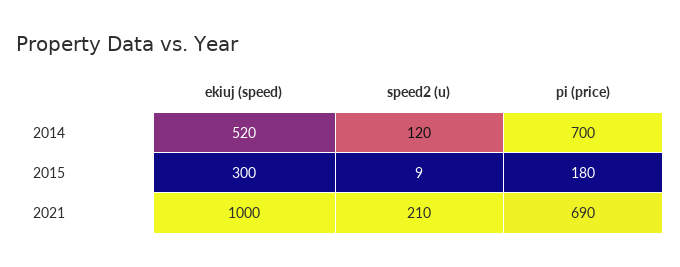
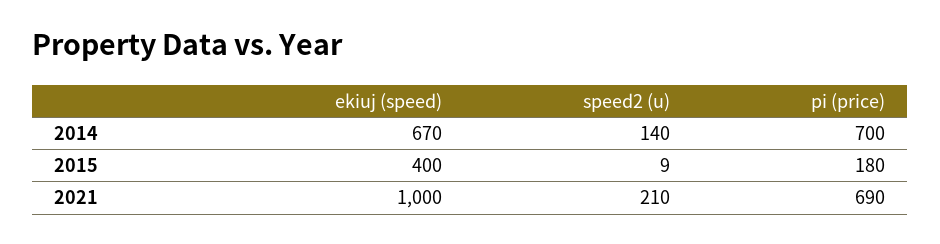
ekiuj (speed), 2014: 520 -> 670
speed2 (u), 2014: 120 -> 140
ekiuj (speed), 2015: 300 -> 400

